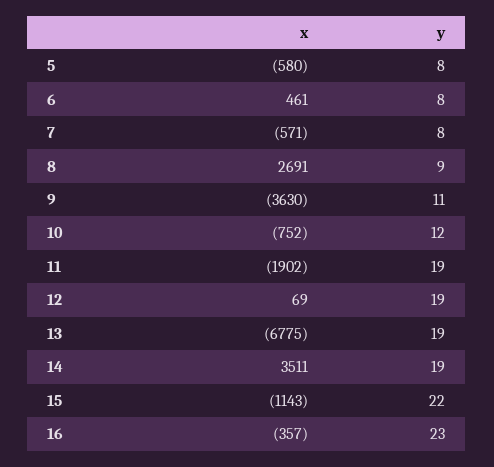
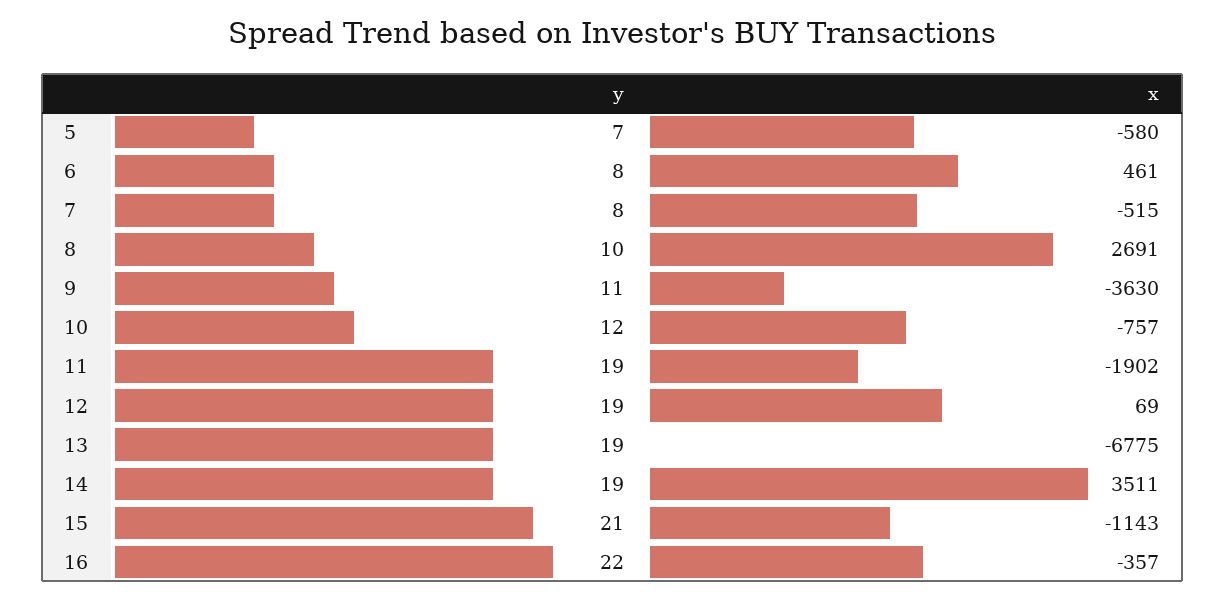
y, 5: 8 -> 7
x, 7: -571 -> -515
y, 8: 9 -> 10
x, 10: -752 -> -757
y, 15: 22 -> 21
y, 16: 23 -> 22

